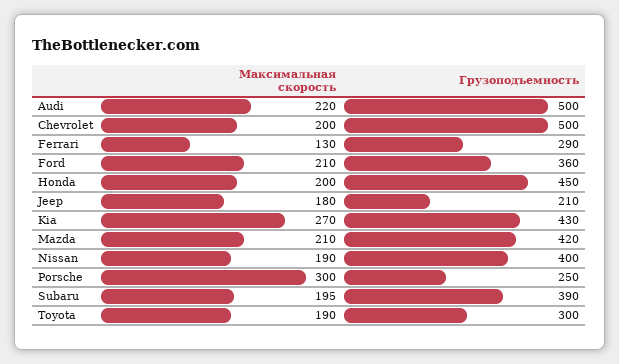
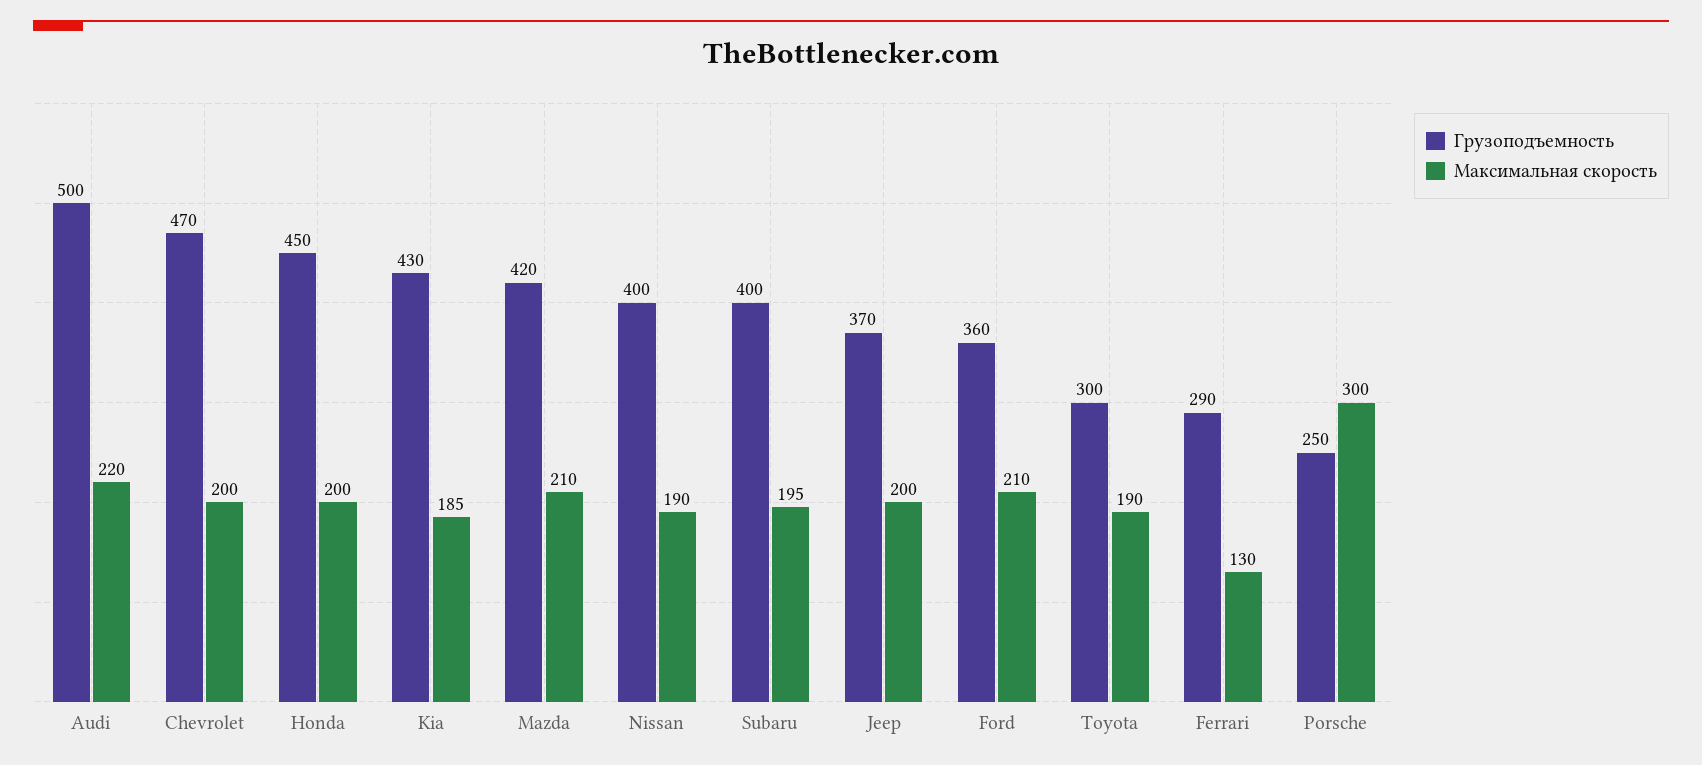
Грузоподъемность, Chevrolet: 500 -> 470
Максимальная скорость, Jeep: 180 -> 200
Грузоподъемность, Jeep: 210 -> 370
Максимальная скорость, Kia: 270 -> 185
Грузоподъемность, Subaru: 390 -> 400

